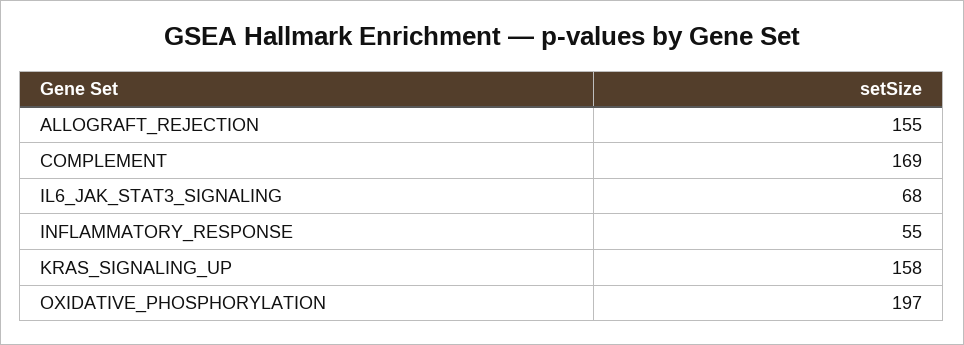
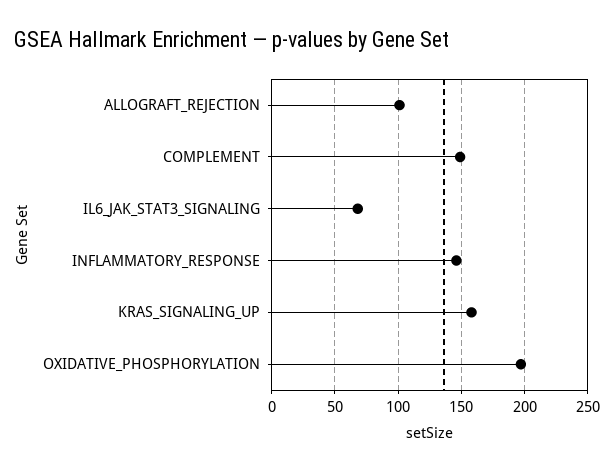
ALLOGRAFT_REJECTION: 155 -> 100
COMPLEMENT: 169 -> 150
INFLAMMATORY_RESPONSE: 55 -> 145

